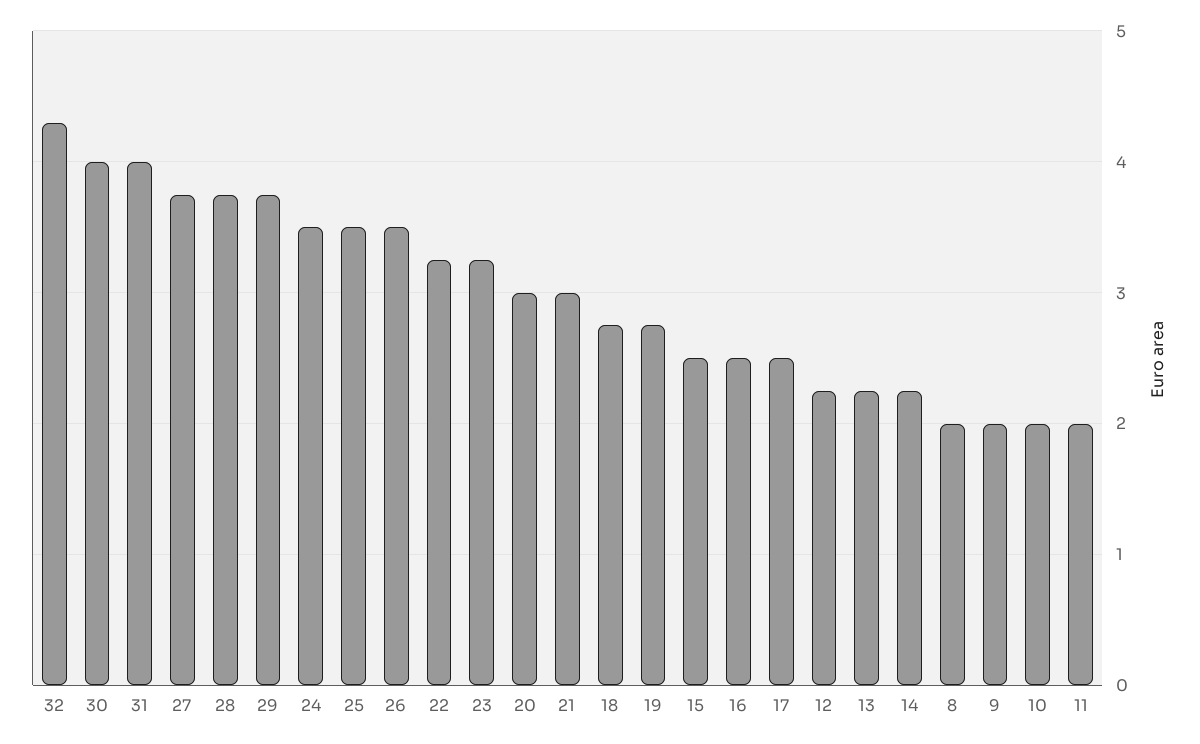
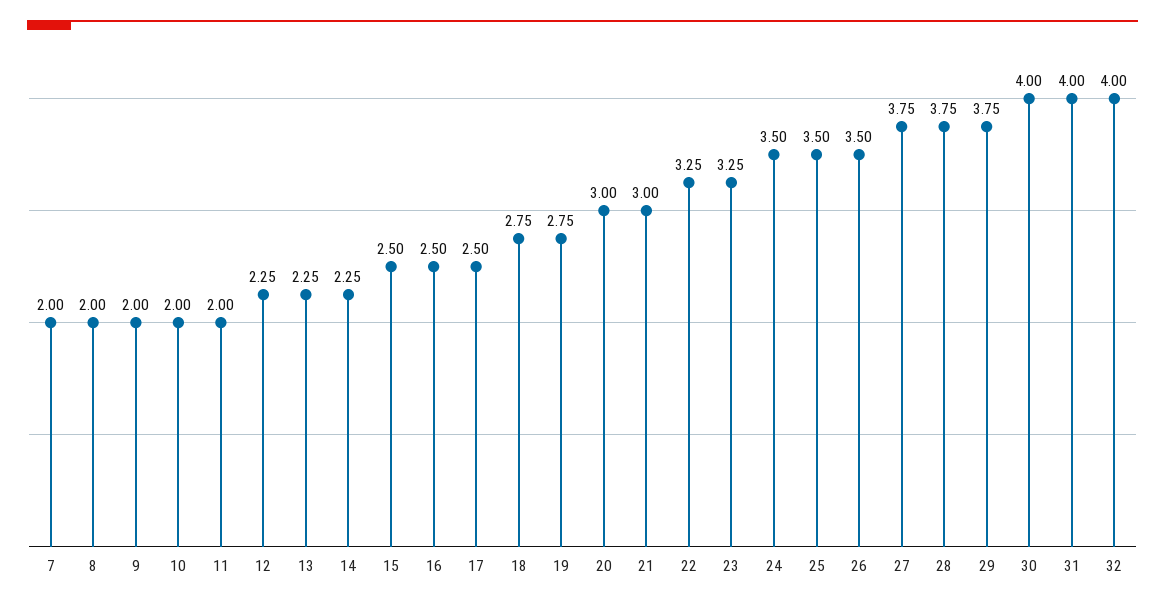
32: 4.3 -> 4
7: none -> 2

